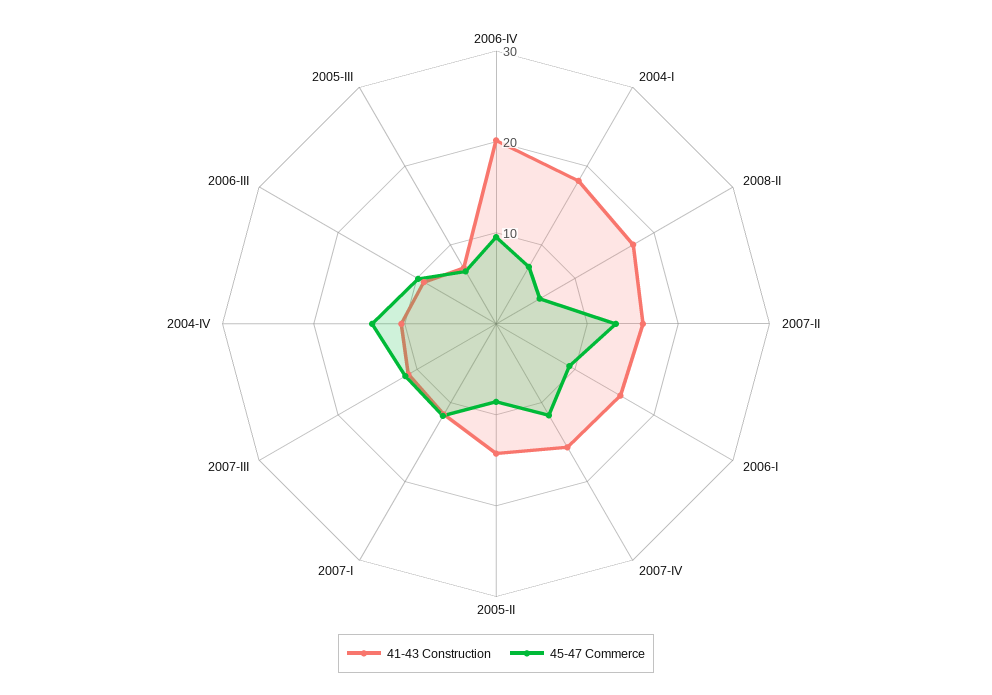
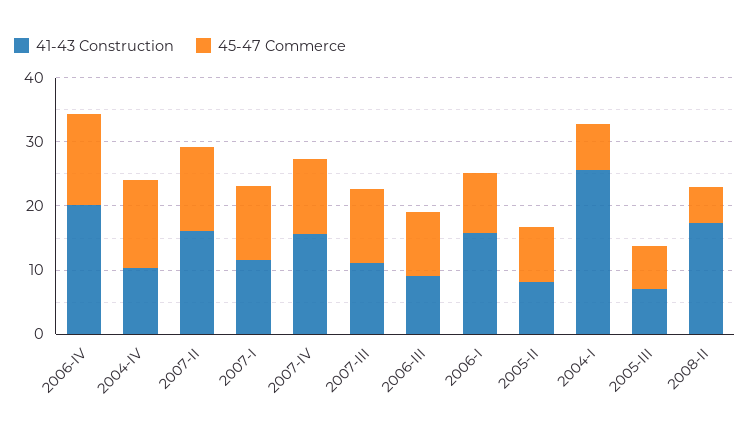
45-47 Commerce, 2006-IV: 10 -> 14
41-43 Construction, 2004-I: 18 -> 26
41-43 Construction, 2005-II: 14 -> 8

